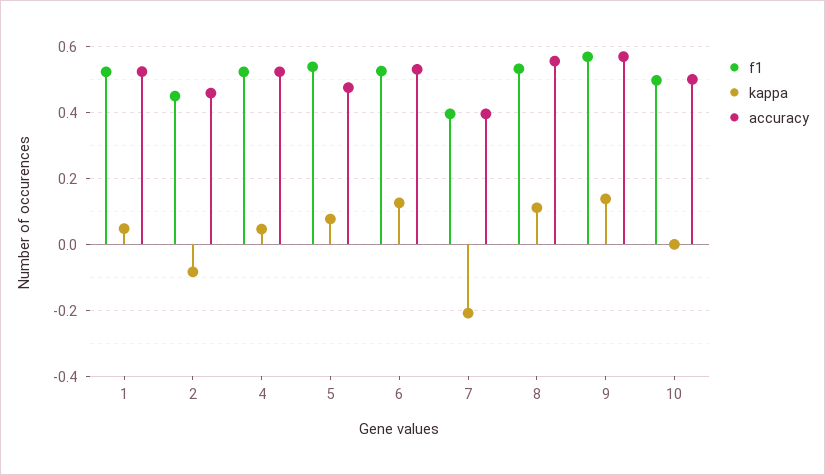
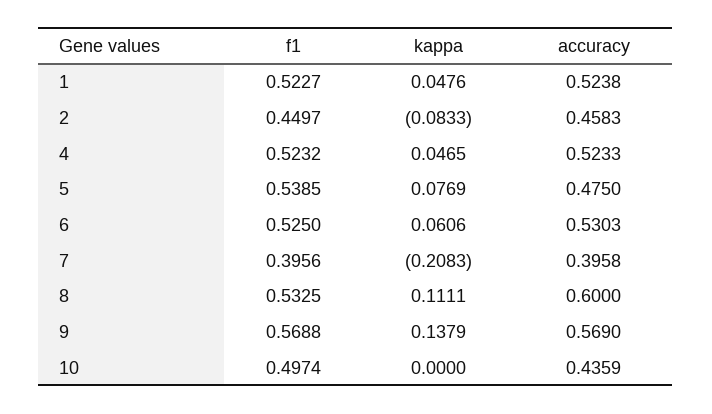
kappa, 6: 0.12 -> 0.0606
accuracy, 8: 0.56 -> 0.6
accuracy, 10: 0.5 -> 0.4359

